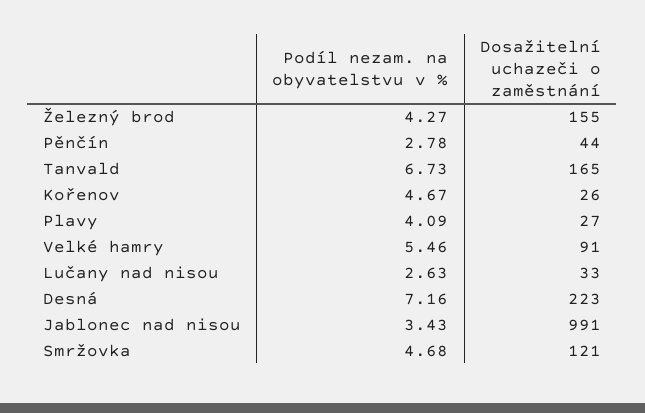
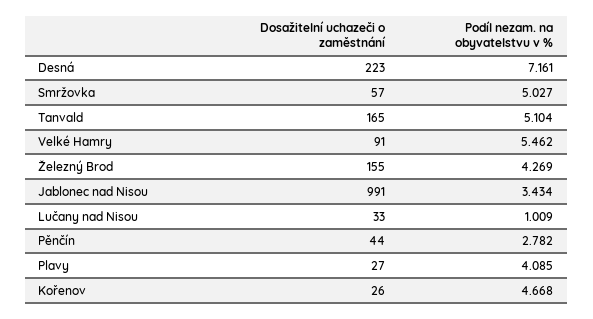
Podíl nezam. na obyvatelstvu v %, Tanvald: 6.73 -> 5.104
Podíl nezam. na obyvatelstvu v %, Lučany nad nisou: 2.63 -> 1.009
Podíl nezam. na obyvatelstvu v %, Smržovka: 4.68 -> 5.027
Dosažitelní uchazeči o zaměstnání, Smržovka: 121 -> 57

